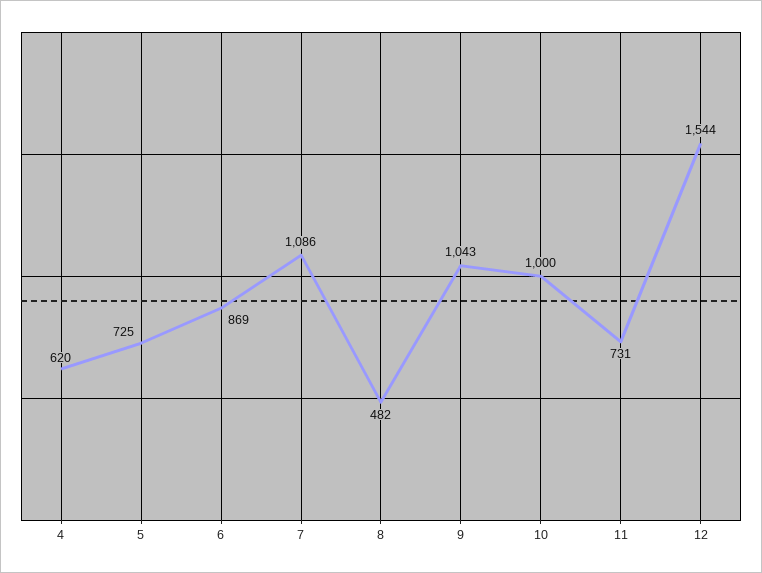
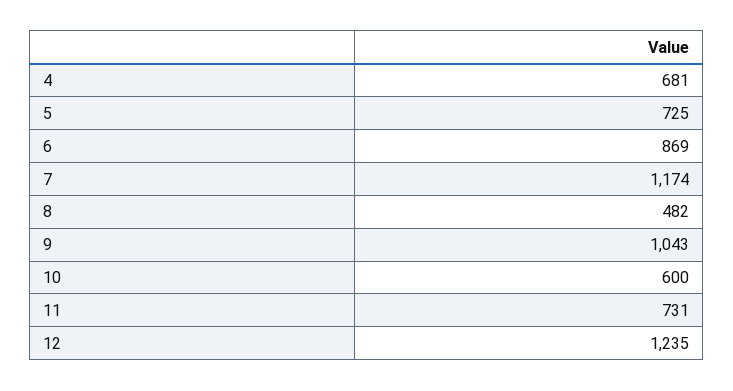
4: 620 -> 681
7: 1086 -> 1174
10: 1000 -> 600
12: 1544 -> 1235

